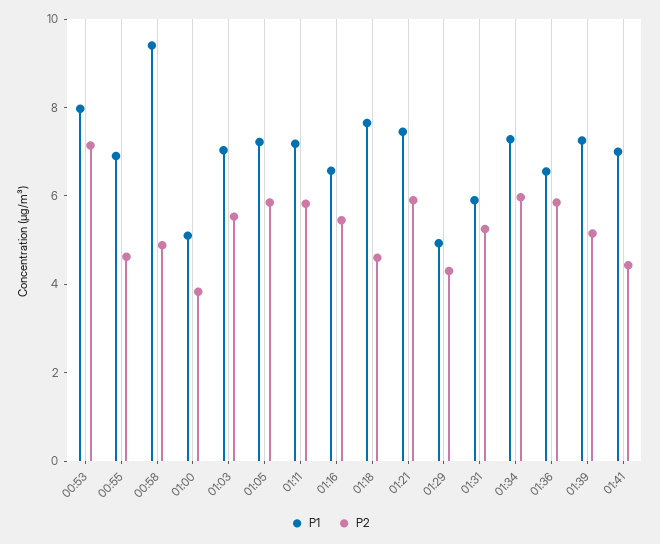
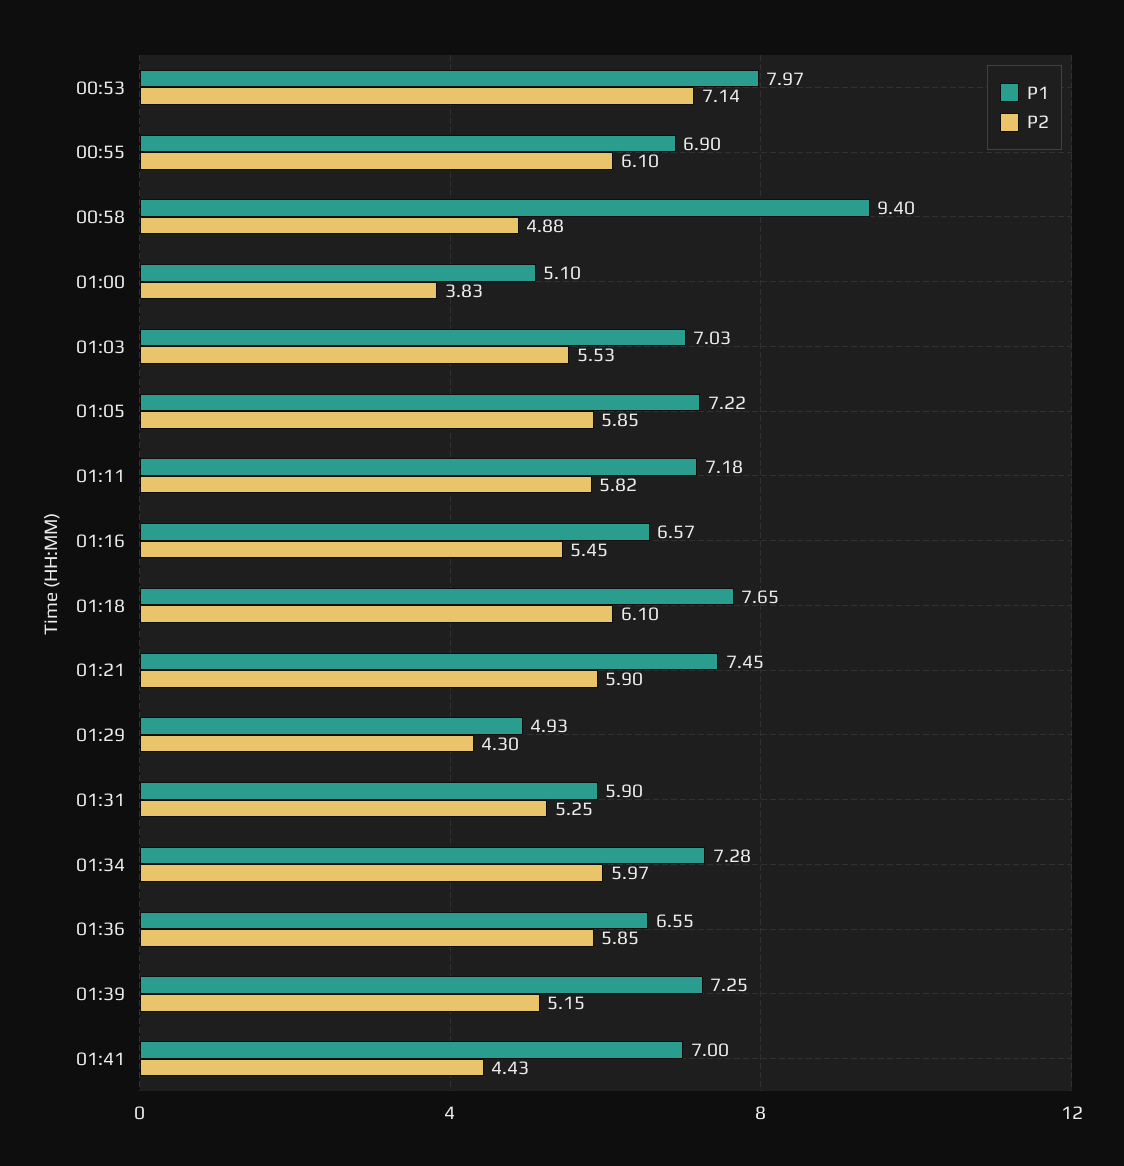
P2, 00:55: 4.5 -> 6.1
P2, 01:18: 4.5 -> 6.1

